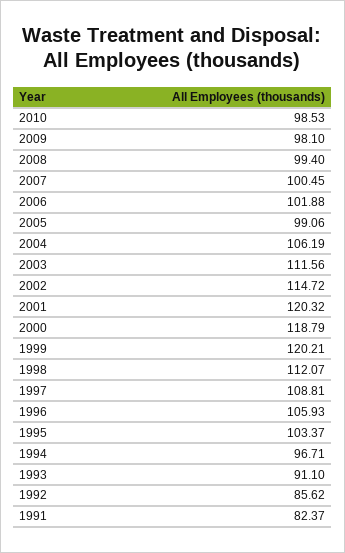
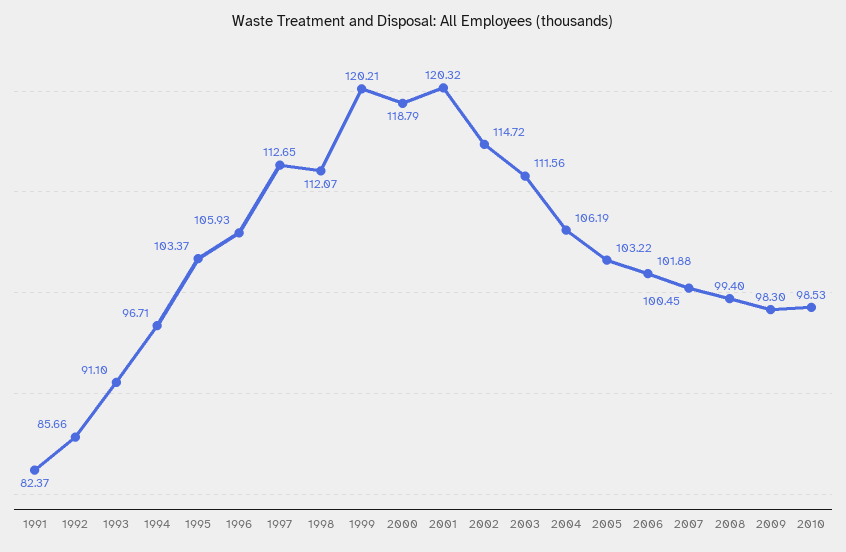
2009: 98.1 -> 98.3
2005: 99.06 -> 103.22
1997: 108.81 -> 112.65
1992: 85.62 -> 85.66

